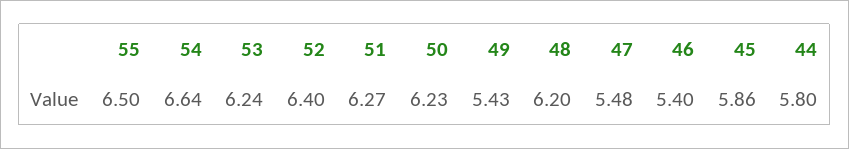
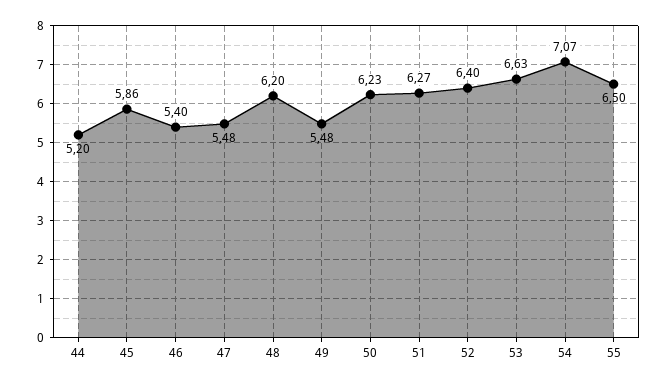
54: 6.64 -> 7.07
53: 6.24 -> 6.63
49: 5.43 -> 5.48
44: 5.8 -> 5.2

